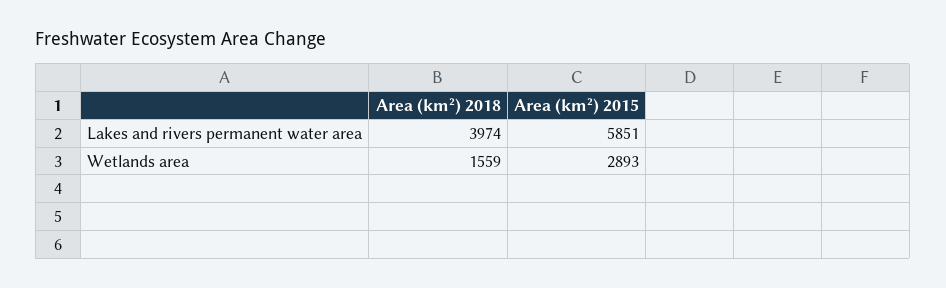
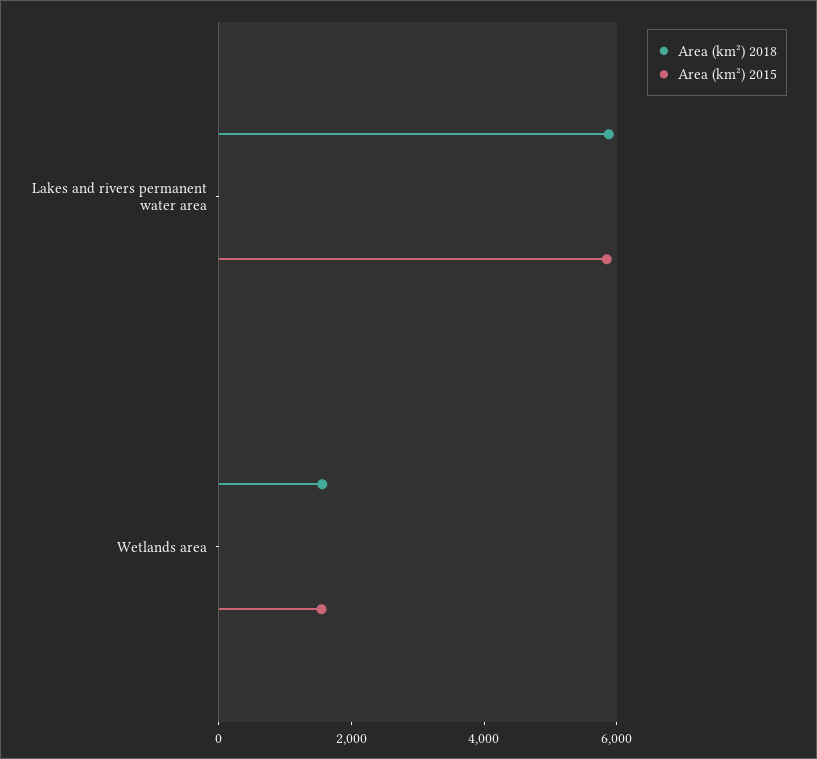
Area (km²) 2018, Lakes and rivers permanent water area: 3974 -> 6000
Area (km²) 2015, Wetlands area: 2893 -> 1500

